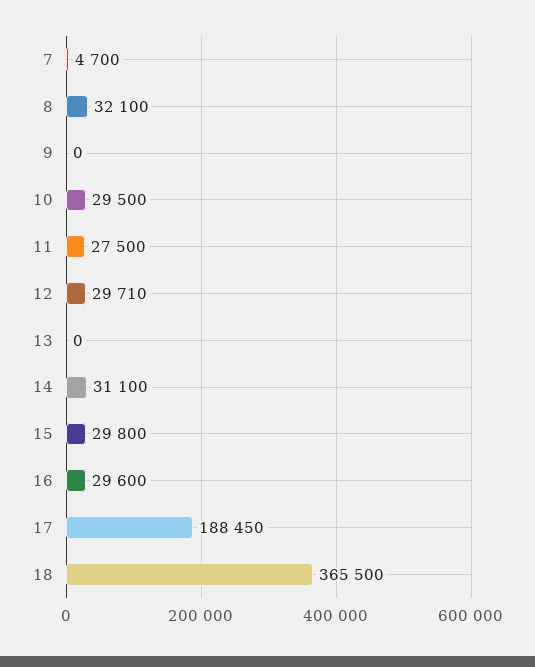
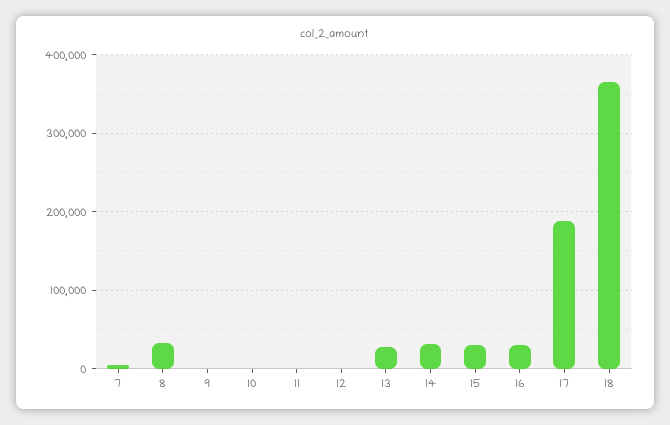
10: 29500 -> 0
11: 27500 -> 0
12: 29710 -> 0
13: 0 -> 30000

